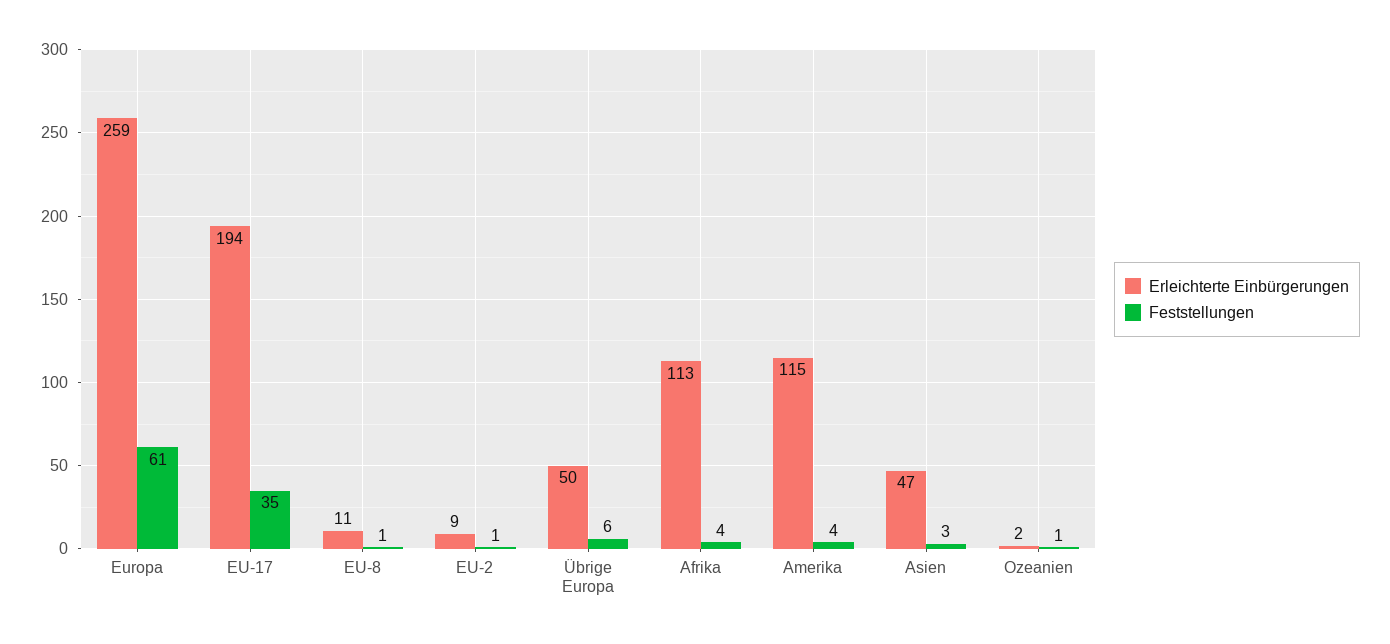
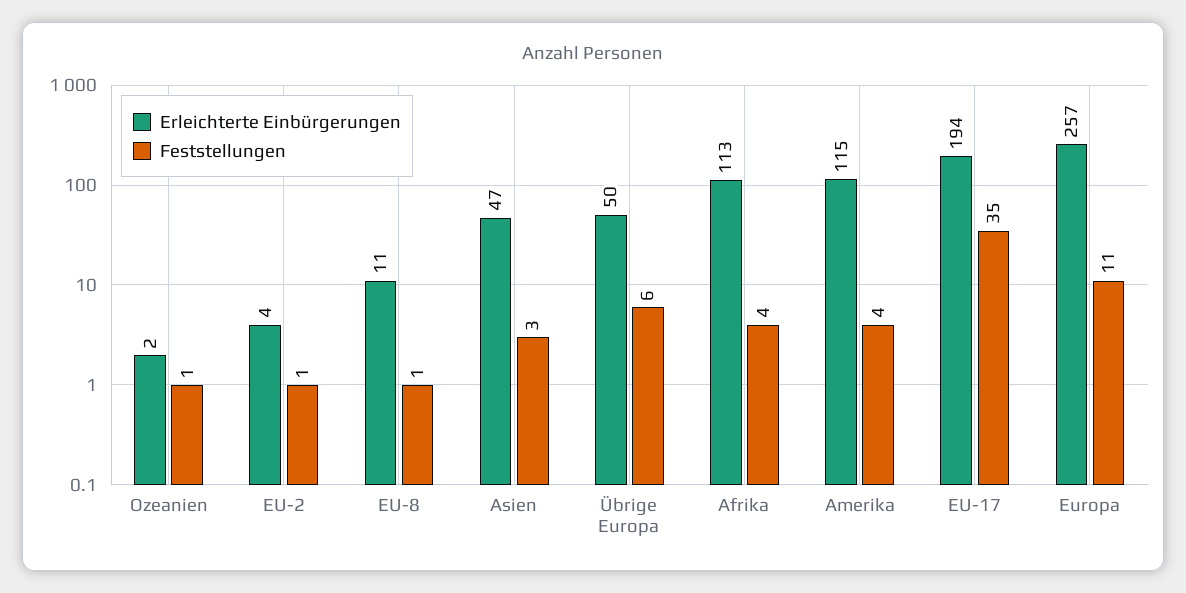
Erleichterte Einbürgerungen, Europa: 259 -> 257
Feststellungen, Europa: 61 -> 11
Erleichterte Einbürgerungen, EU-2: 9 -> 4

